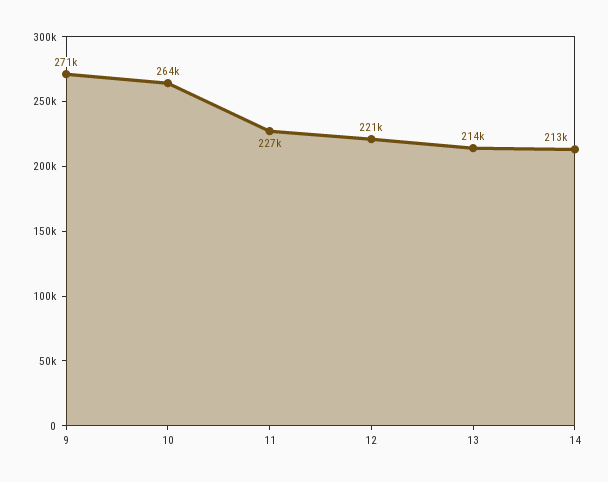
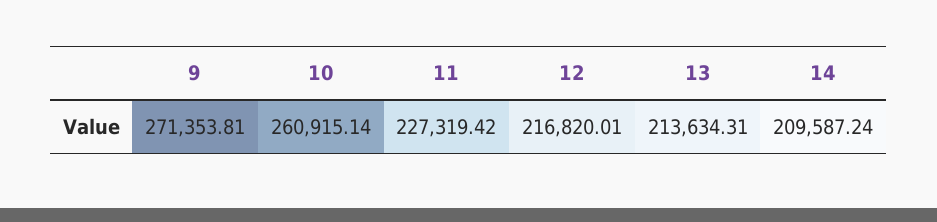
10: 264000 -> 260915.14
12: 221000 -> 216820.01
14: 213000 -> 209587.24

